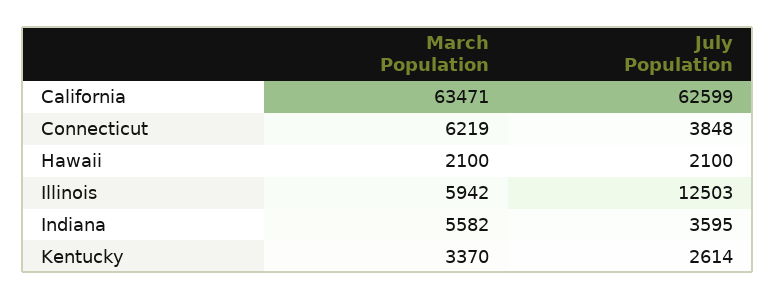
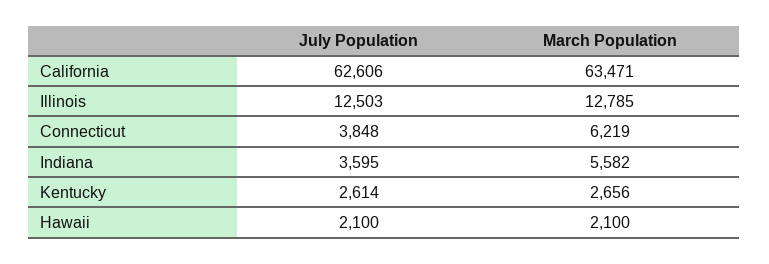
July Population, California: 62599 -> 62606
March Population, Illinois: 5942 -> 12785
March Population, Kentucky: 3370 -> 2656

